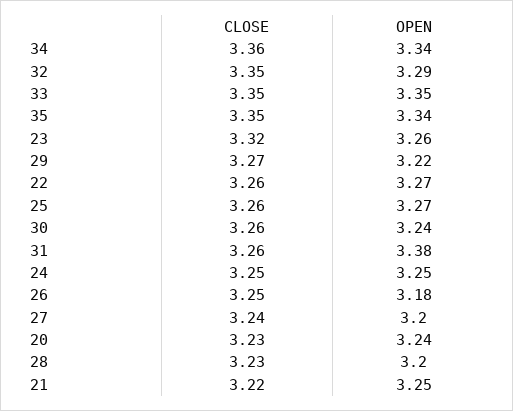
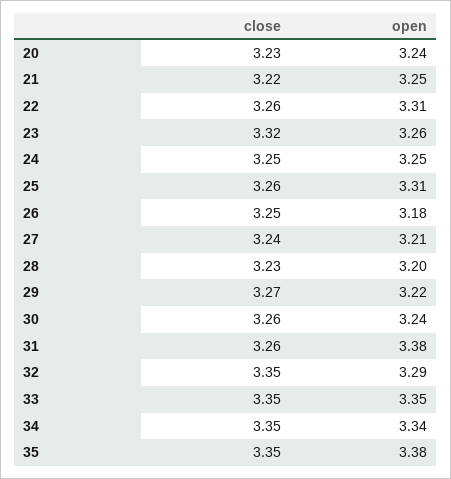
CLOSE, 34: 3.36 -> 3.35
OPEN, 35: 3.34 -> 3.38
OPEN, 22: 3.27 -> 3.31
OPEN, 25: 3.27 -> 3.31
OPEN, 27: 3.2 -> 3.21

